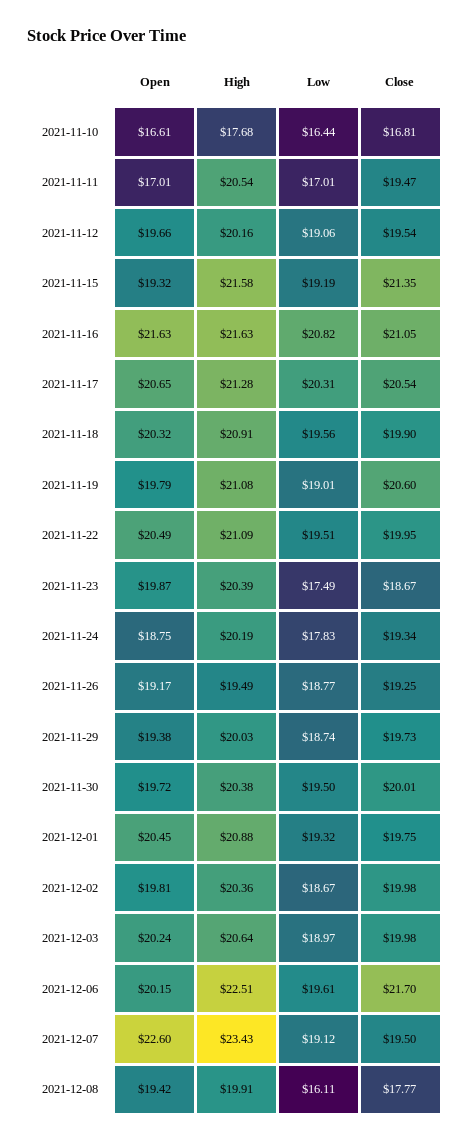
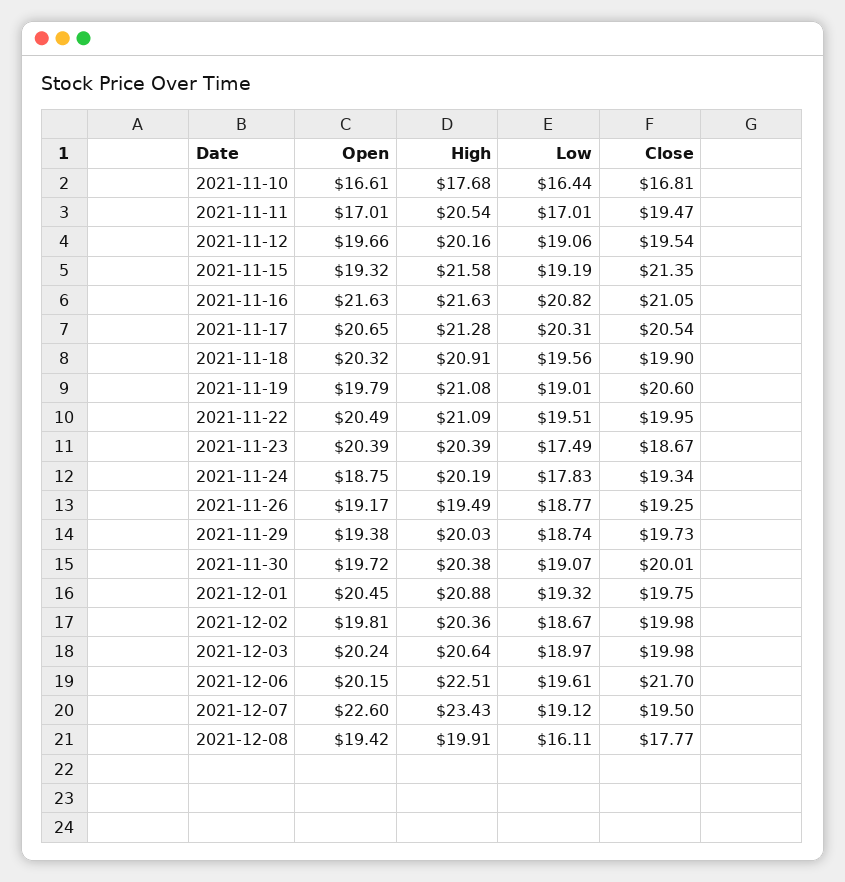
Open, 2021-11-23: 19.87 -> 20.39
Low, 2021-11-30: 19.5 -> 19.07

